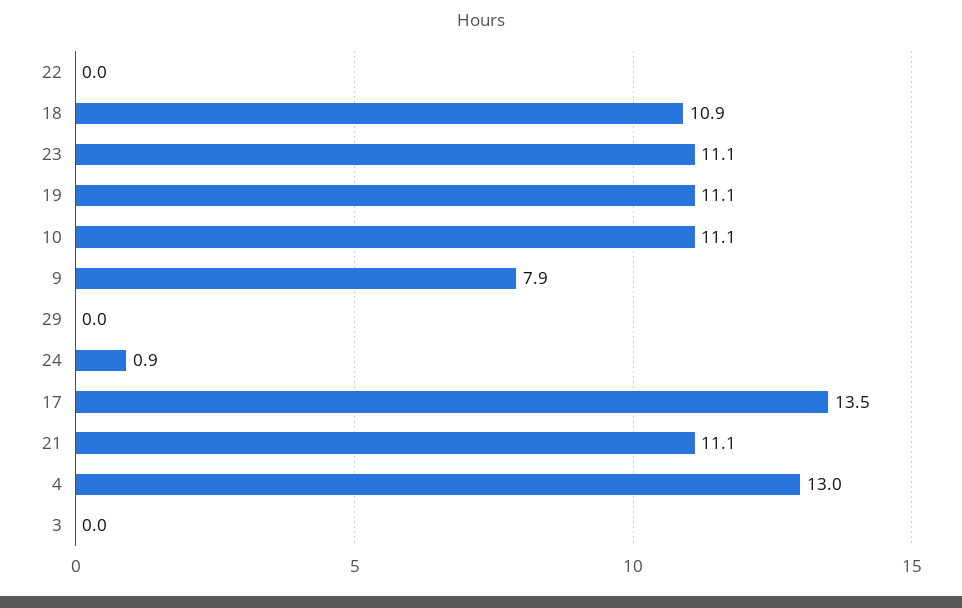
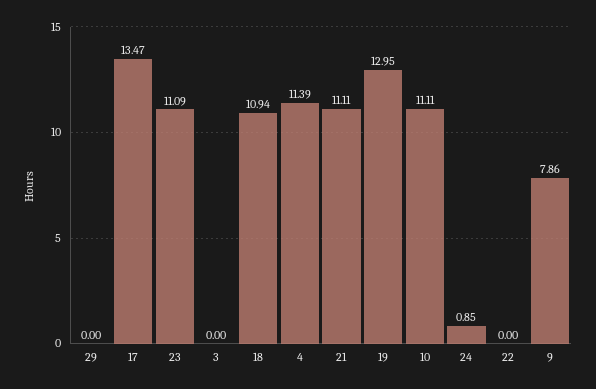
19: 11.1 -> 12.95
4: 13 -> 11.39

